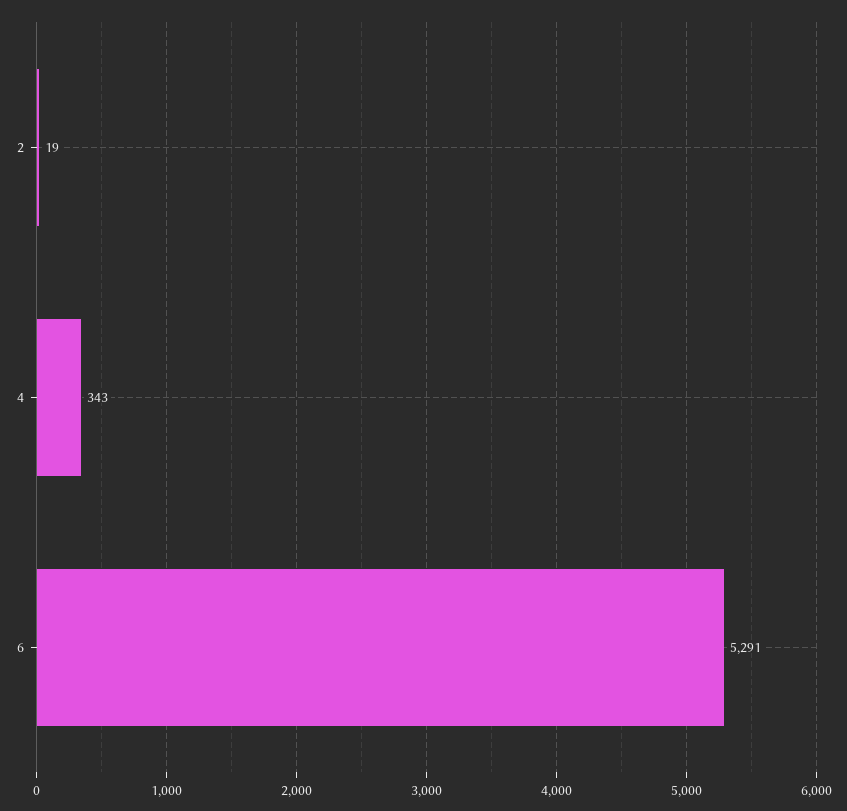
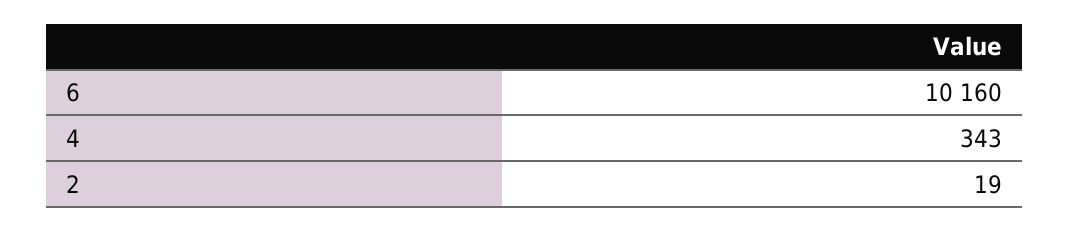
6: 5291 -> 10160

